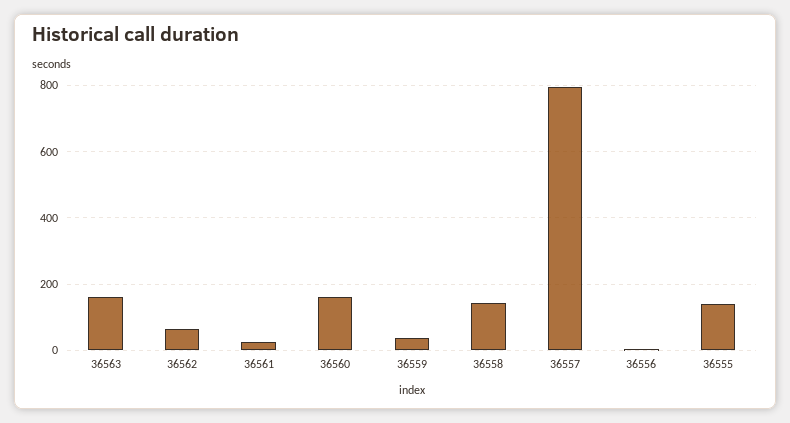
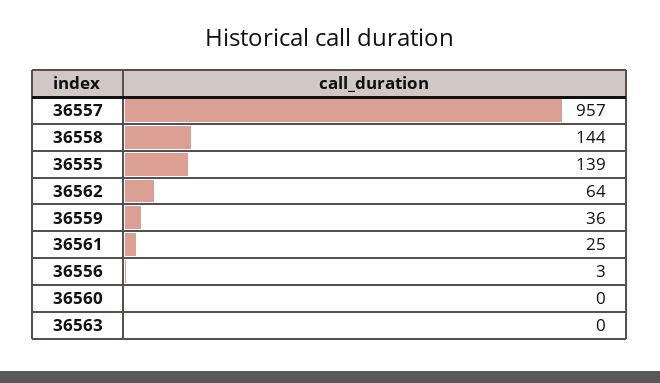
36563: 160 -> 0
36560: 160 -> 0
36557: 800 -> 957

